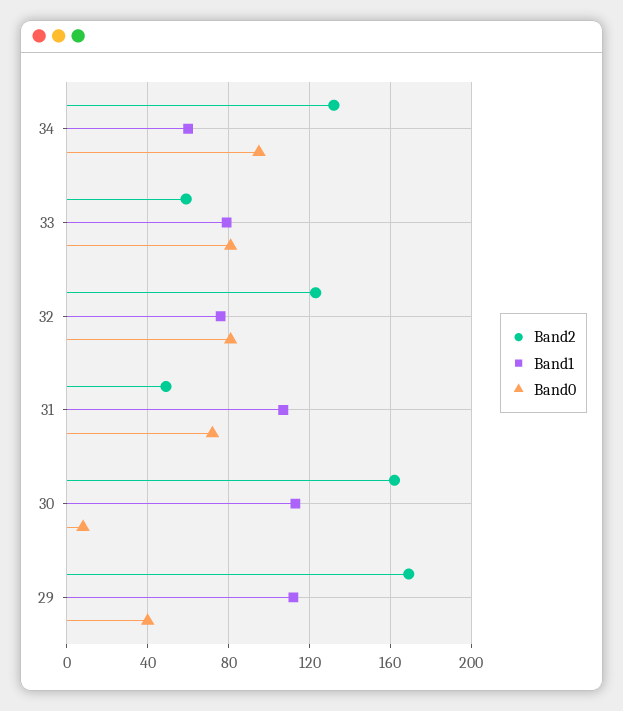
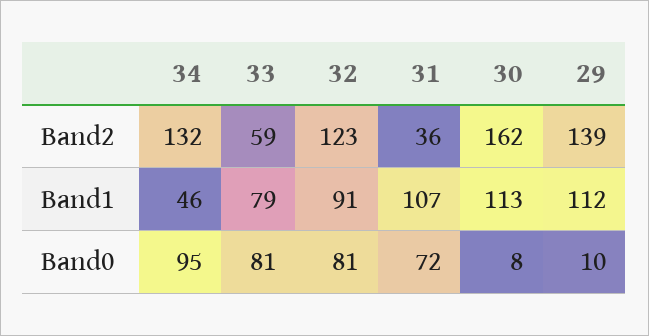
Band1, 34: 60 -> 46
Band1, 32: 75 -> 91
Band2, 31: 50 -> 36
Band2, 29: 170 -> 139
Band0, 29: 40 -> 10

